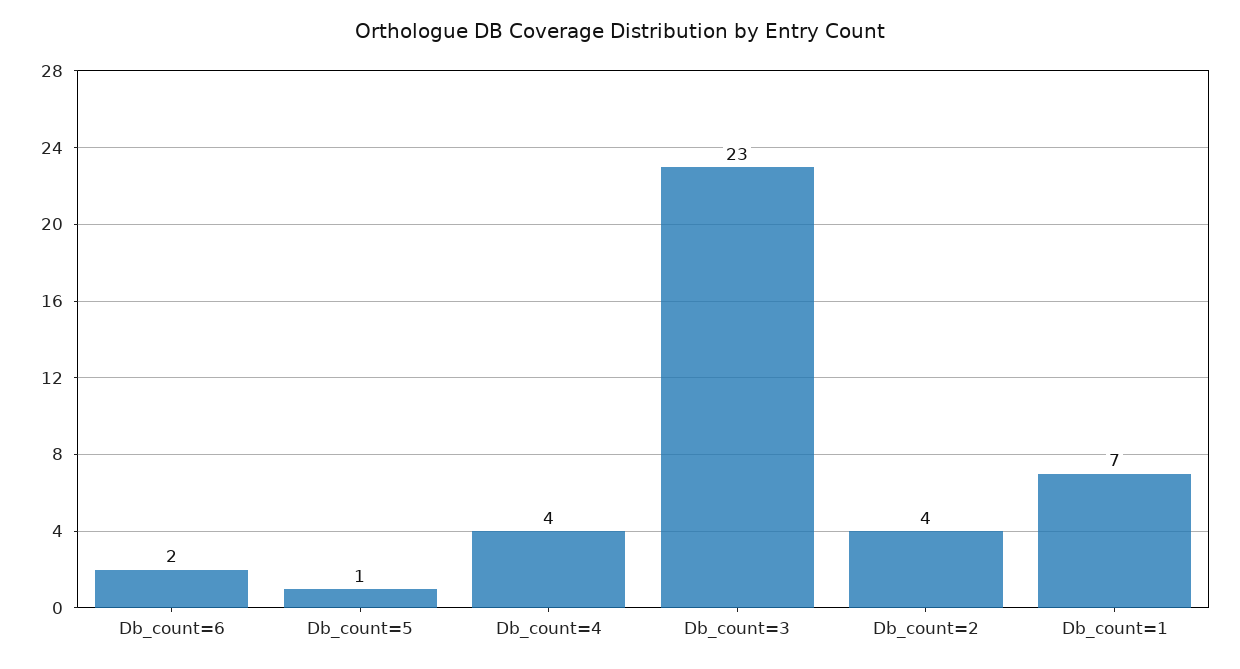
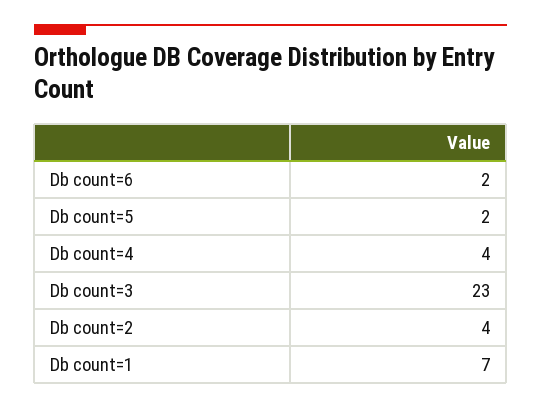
Db_count=5: 1 -> 2

